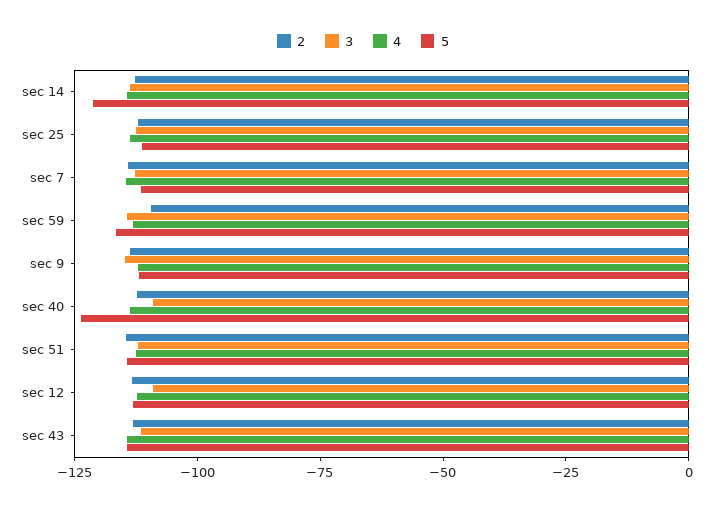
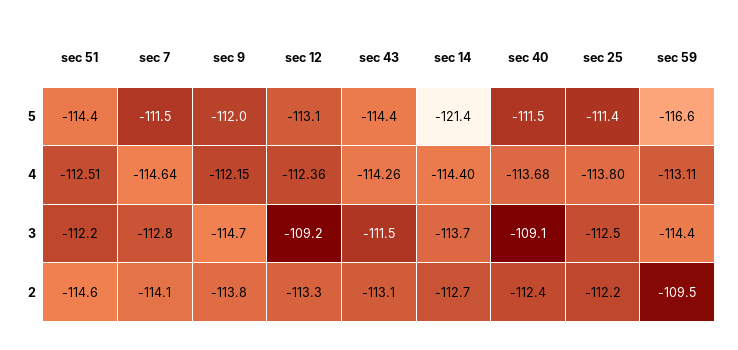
5, sec 40: -125 -> -111.5

